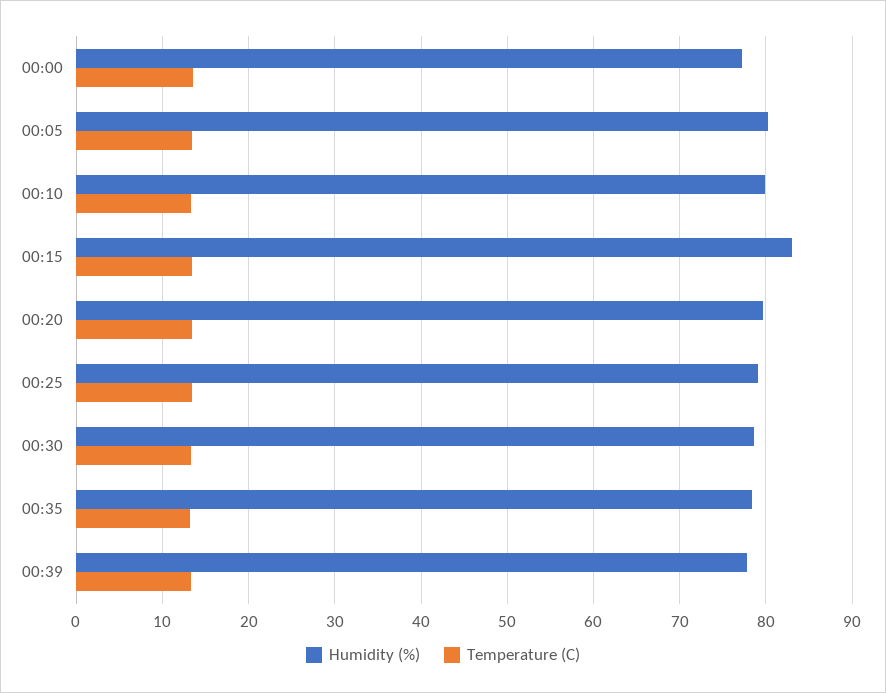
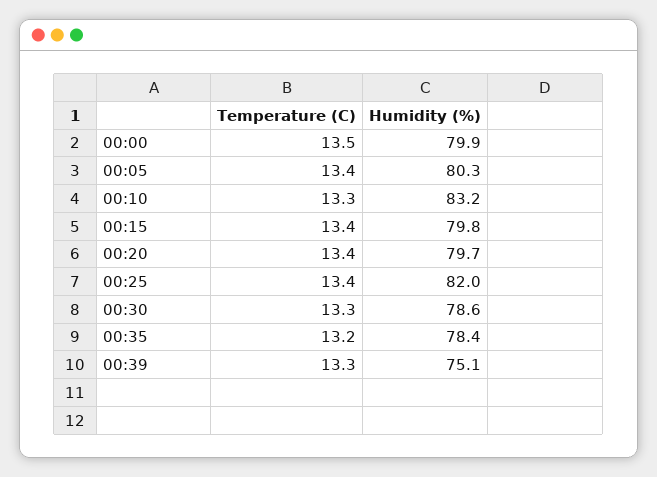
Humidity (%), 00:00: 77 -> 79.9
Humidity (%), 00:10: 80 -> 83.2
Humidity (%), 00:15: 83 -> 79.8
Humidity (%), 00:25: 79 -> 82
Humidity (%), 00:39: 78 -> 75.1

